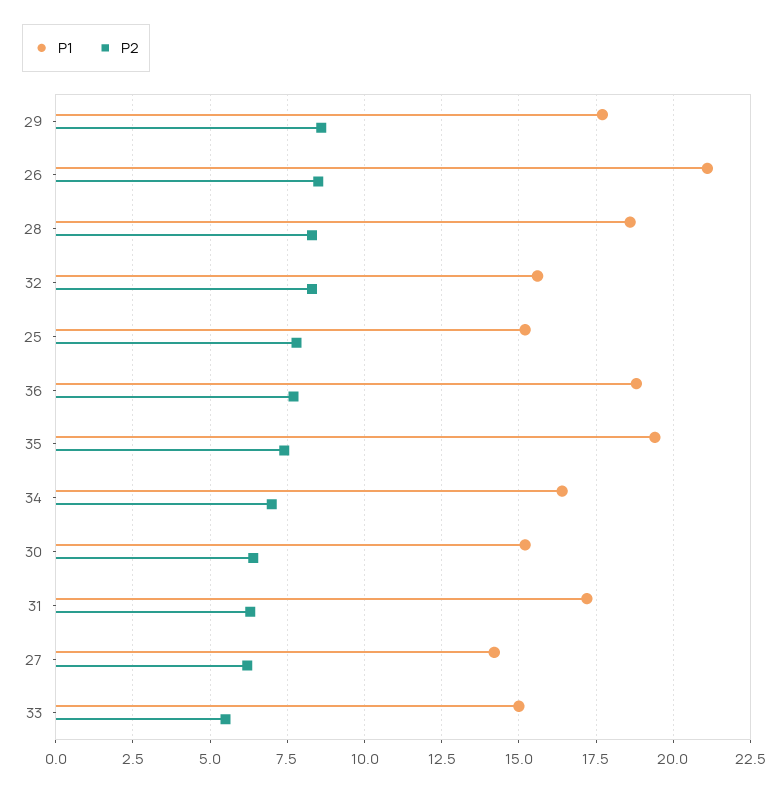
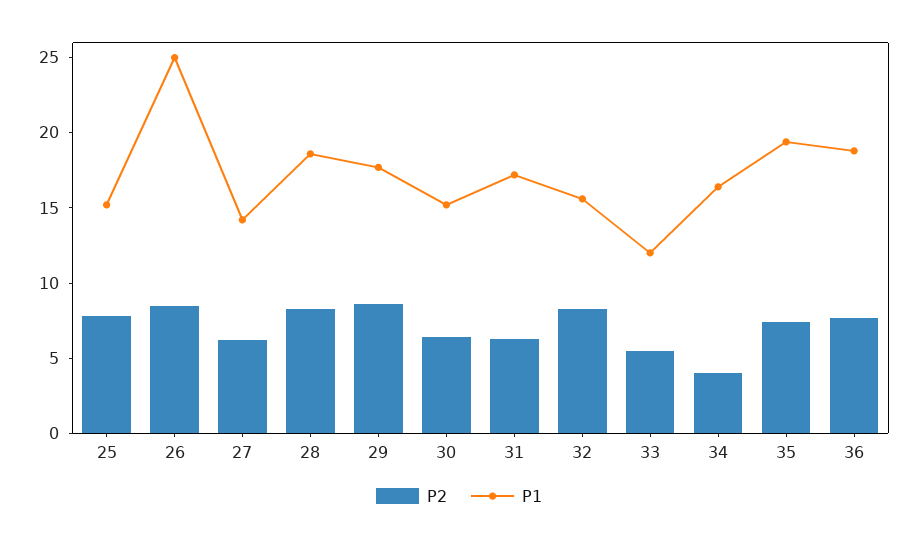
P1, 26: 21 -> 25
P2, 34: 7 -> 4
P1, 33: 15 -> 12

